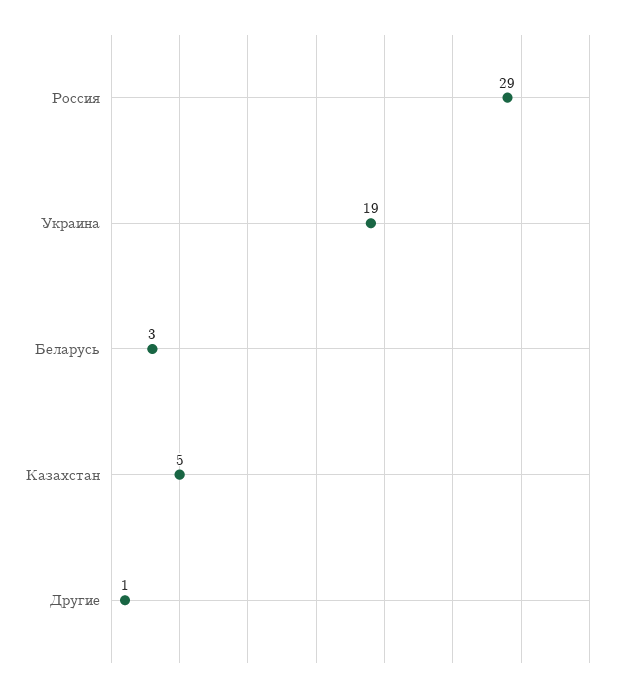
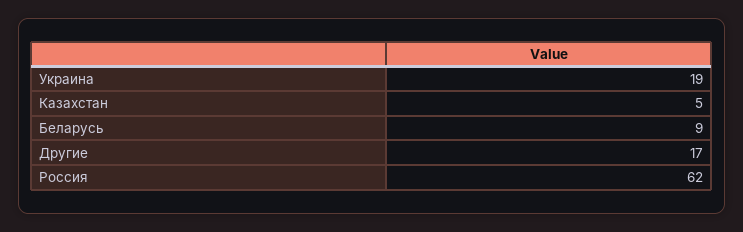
Россия: 29 -> 62
Беларусь: 3 -> 9
Другие: 1 -> 17

